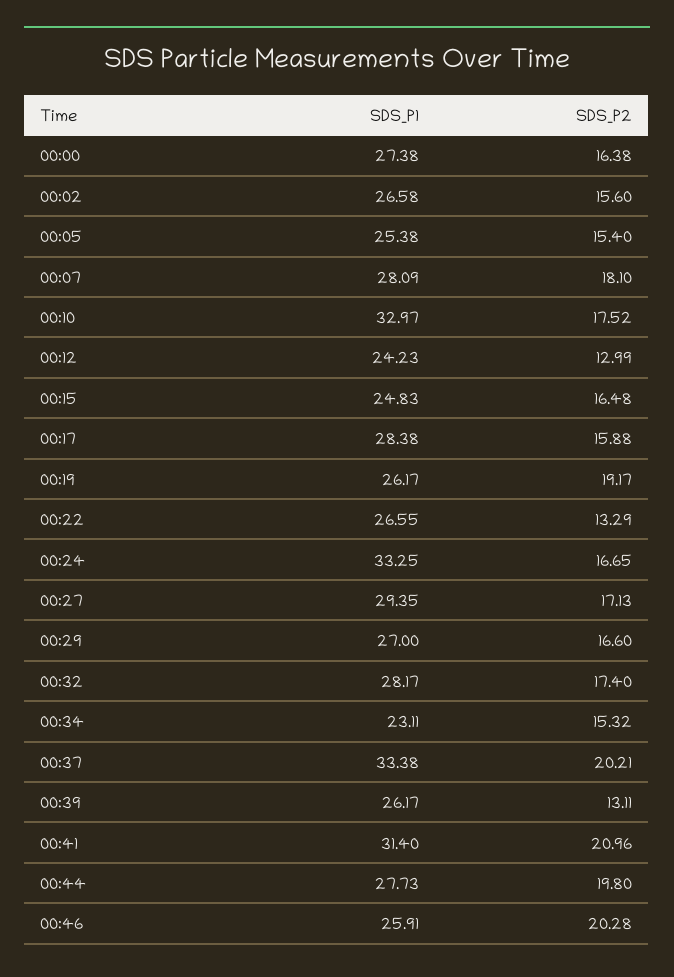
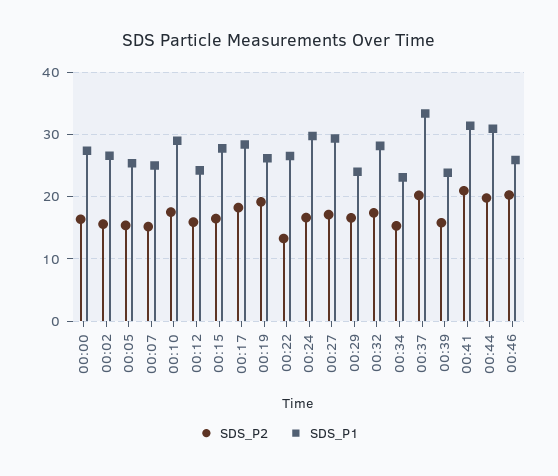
SDS_P1, 00:07: 28.09 -> 25
SDS_P2, 00:07: 18.1 -> 15
SDS_P1, 00:10: 32.97 -> 29
SDS_P2, 00:12: 12.99 -> 16
SDS_P1, 00:15: 24.83 -> 28
SDS_P2, 00:17: 15.88 -> 18
SDS_P1, 00:24: 33.25 -> 30
SDS_P1, 00:29: 27 -> 24
SDS_P1, 00:39: 26.17 -> 24
SDS_P2, 00:39: 13.11 -> 16
SDS_P1, 00:44: 27.73 -> 31

